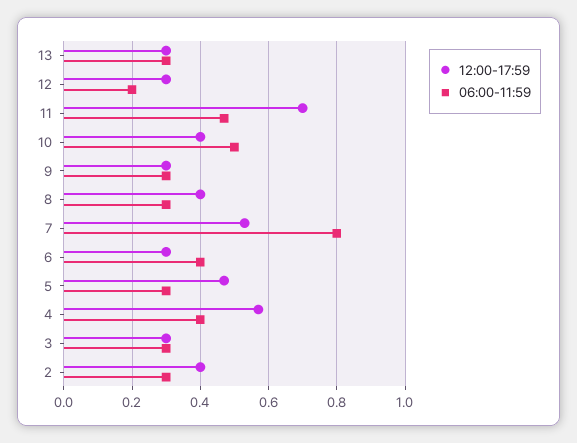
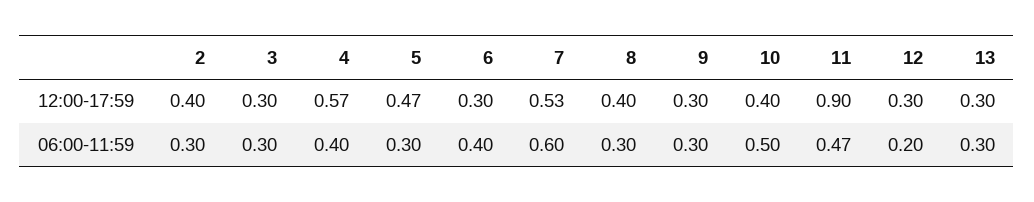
12:00-17:59, 11: 0.7 -> 0.9
06:00-11:59, 7: 0.8 -> 0.6

